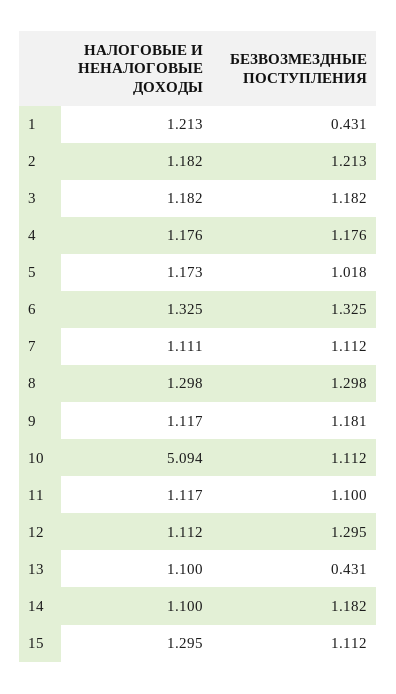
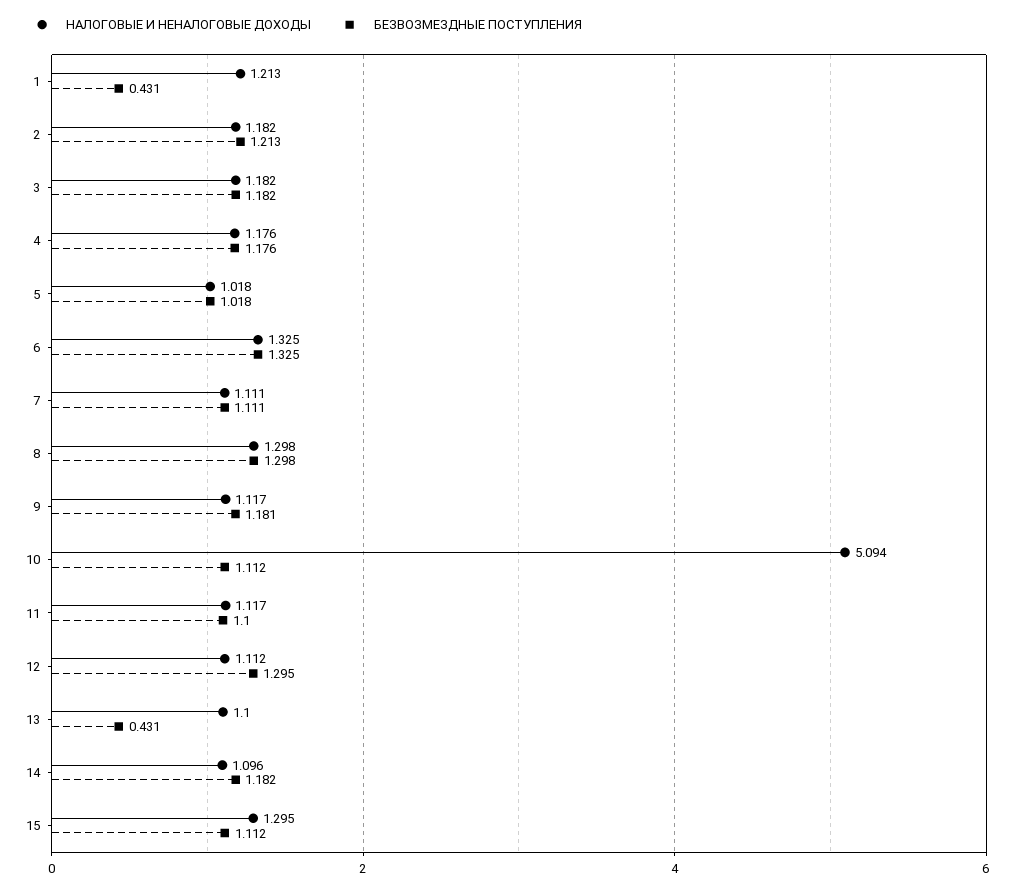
НАЛОГОВЫЕ И НЕНАЛОГОВЫЕ ДОХОДЫ, 5: 1.173 -> 1.018
БЕЗВОЗМЕЗДНЫЕ ПОСТУПЛЕНИЯ, 7: 1.112 -> 1.111
НАЛОГОВЫЕ И НЕНАЛОГОВЫЕ ДОХОДЫ, 14: 1.1 -> 1.096

